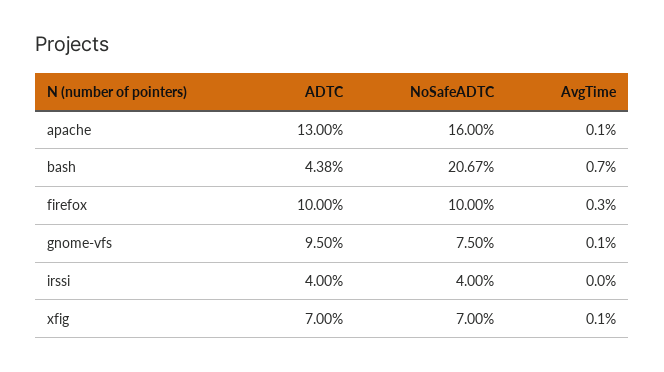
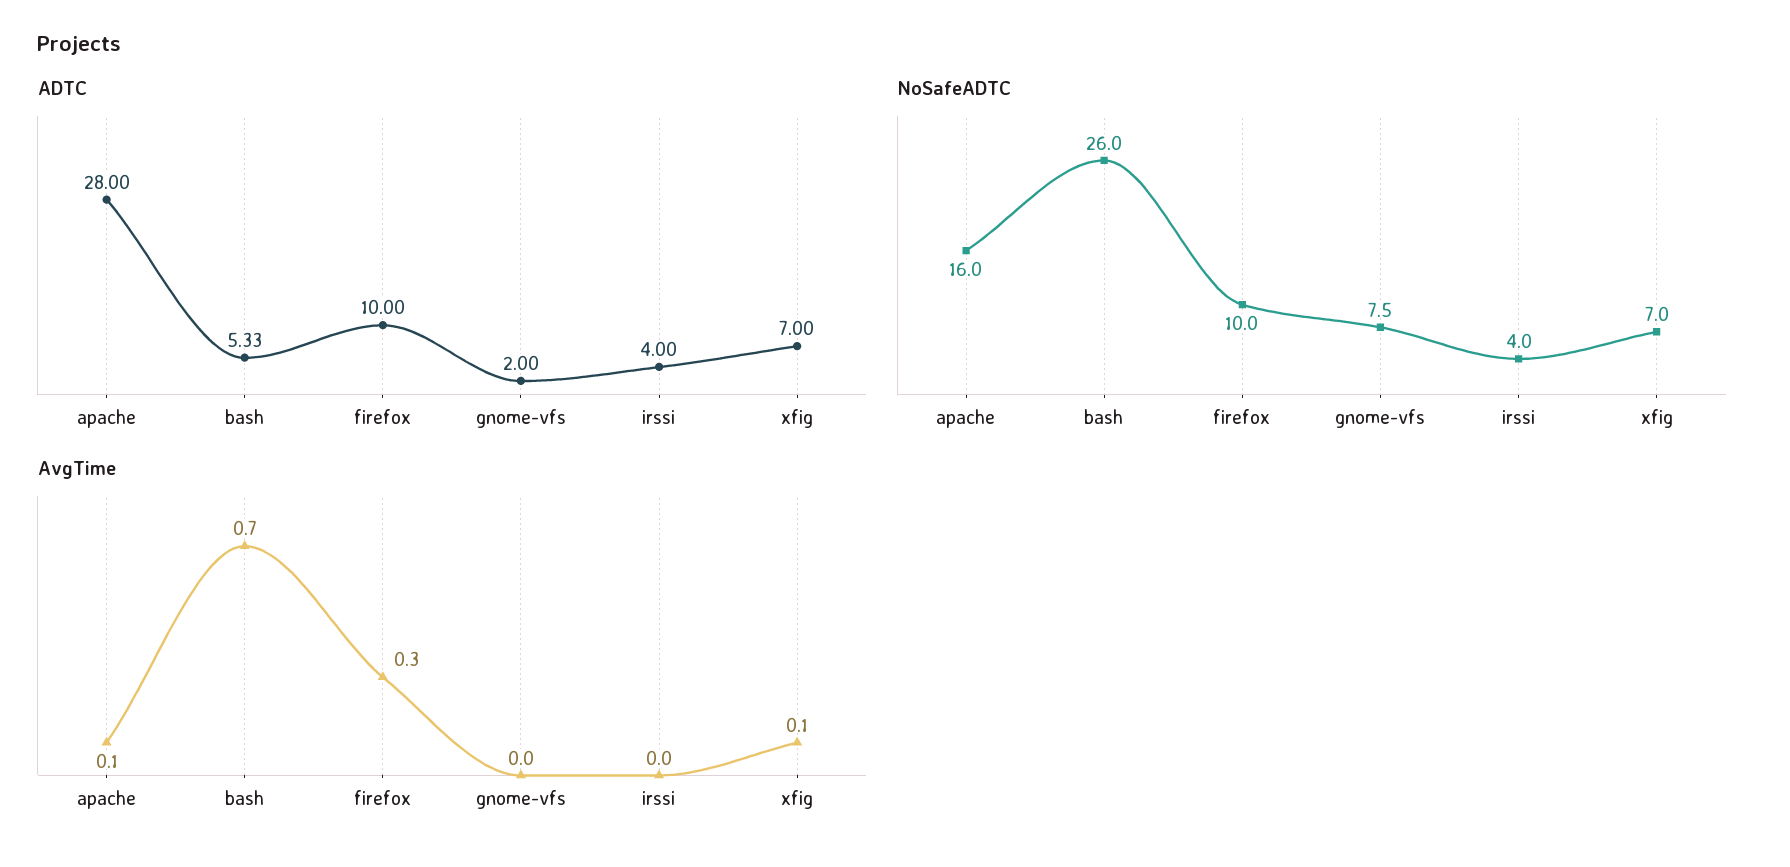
ADTC, apache: 13 -> 28
ADTC, bash: 4.38 -> 5.33
NoSafeADTC, bash: 20.67 -> 26
ADTC, gnome-vfs: 9.5 -> 2
AvgTime, gnome-vfs: 0.1 -> 0

